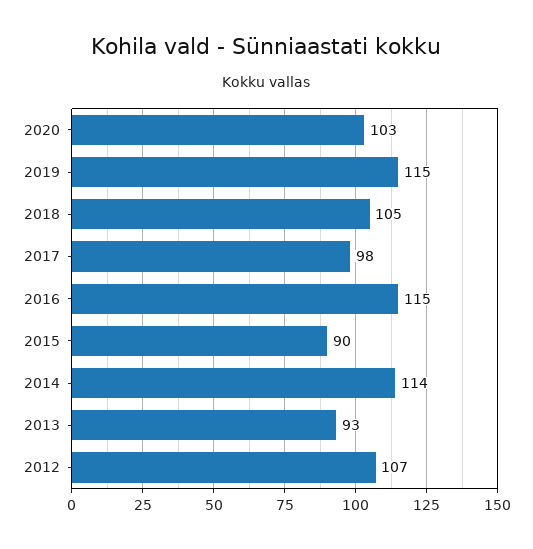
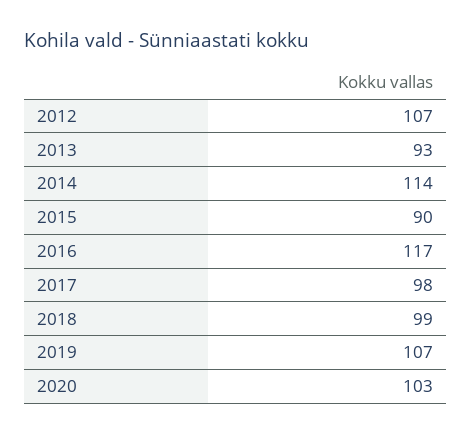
2019: 115 -> 107
2018: 105 -> 99
2016: 115 -> 117

